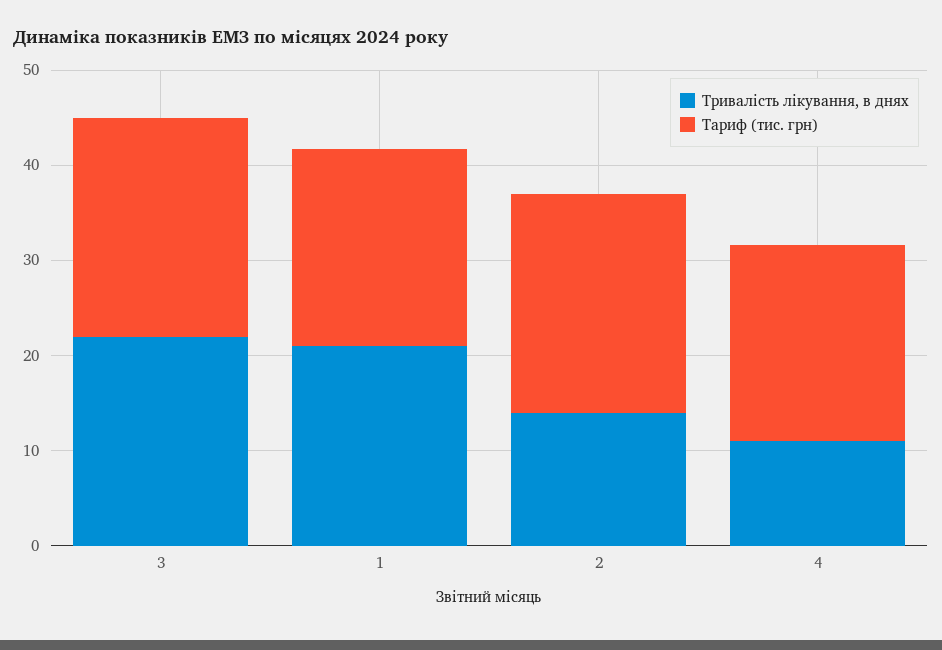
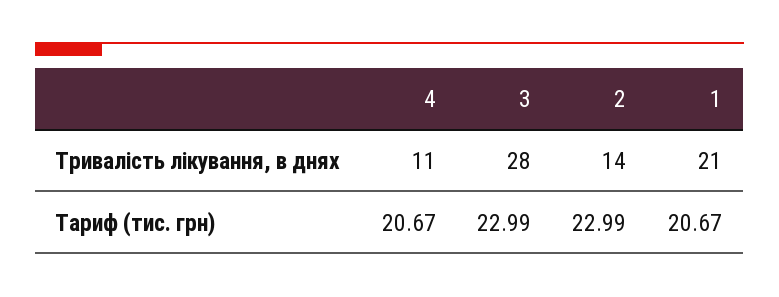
Тривалість лікування, в днях, 3: 22 -> 28

